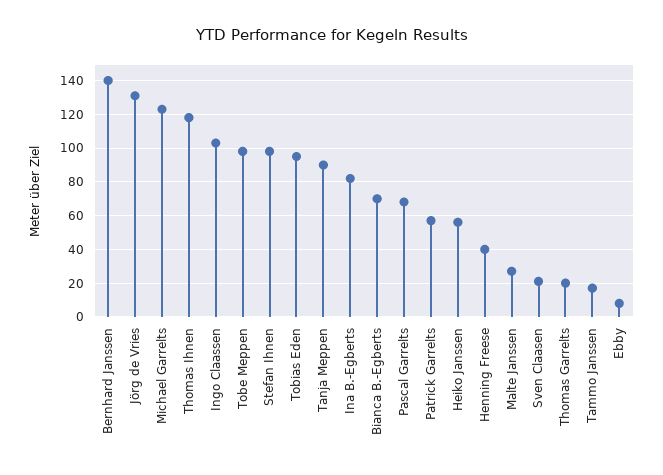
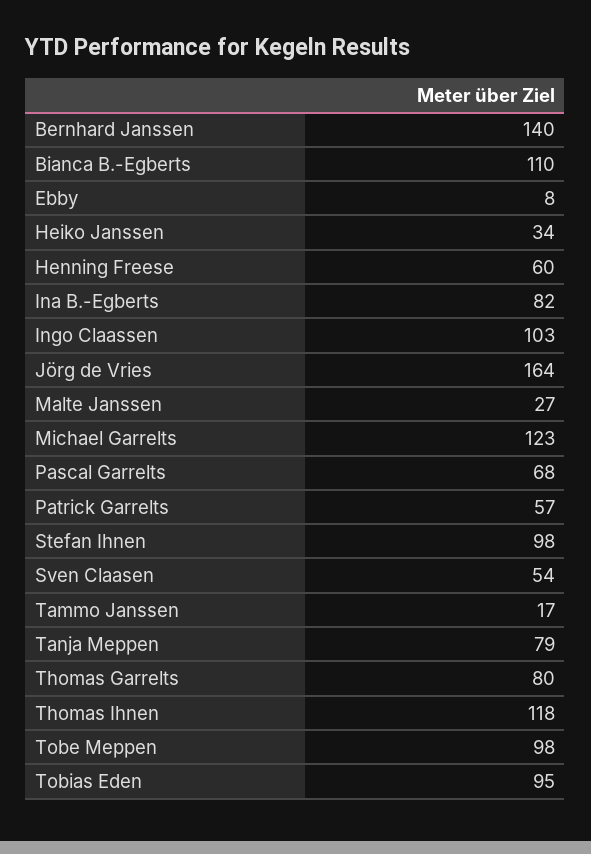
Jörg de Vries: 130 -> 164
Tanja Meppen: 90 -> 79
Bianca B.-Egberts: 70 -> 110
Heiko Janssen: 55 -> 34
Henning Freese: 40 -> 60
Sven Claasen: 20 -> 54
Thomas Garrelts: 20 -> 80

